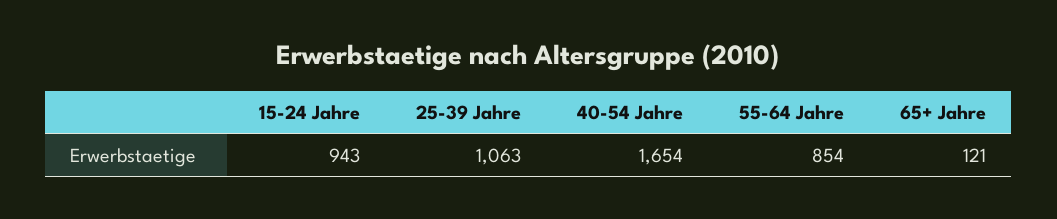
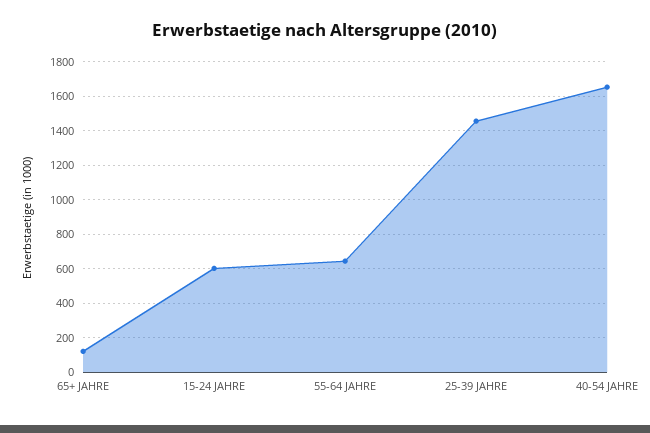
15-24 Jahre: 943 -> 600
25-39 Jahre: 1063 -> 1450
55-64 Jahre: 854 -> 650

